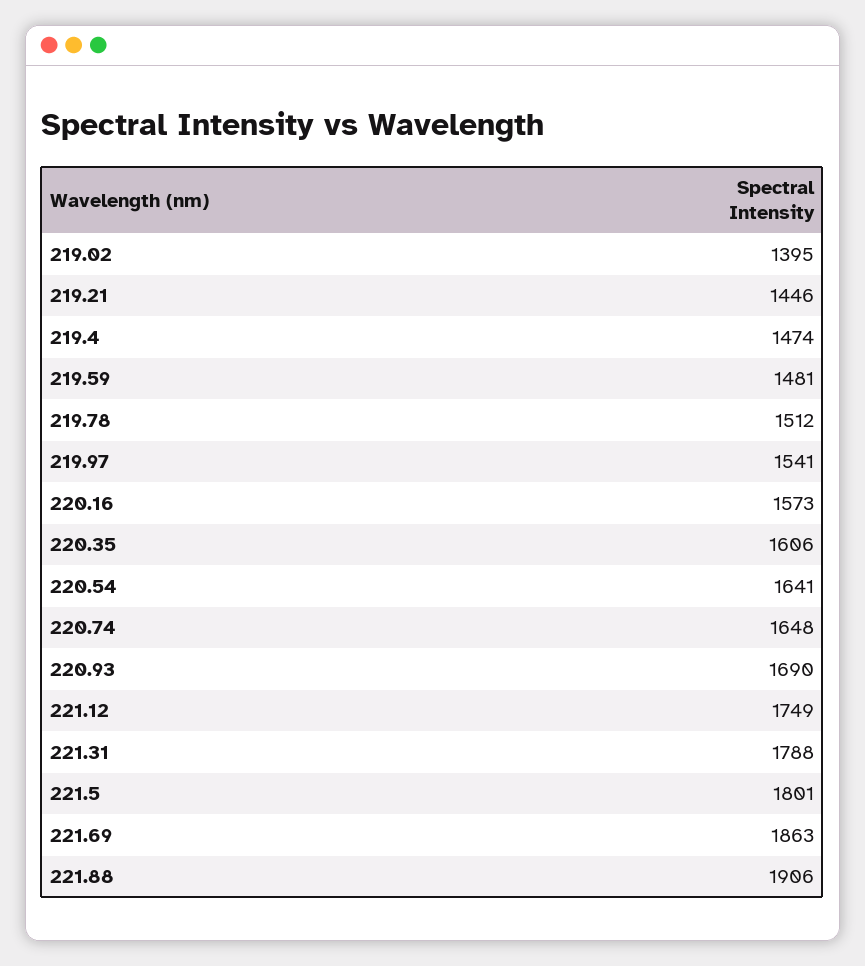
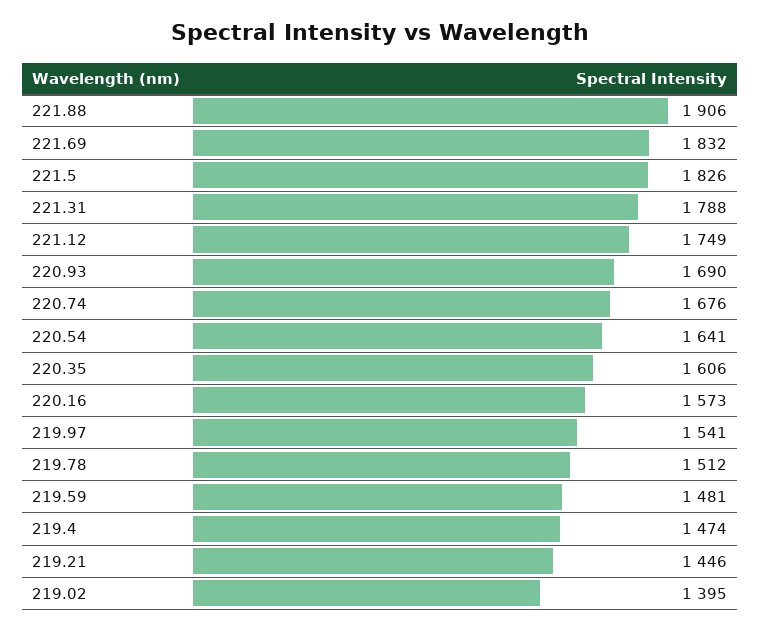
220.74: 1648 -> 1676
221.5: 1801 -> 1826
221.69: 1863 -> 1832

